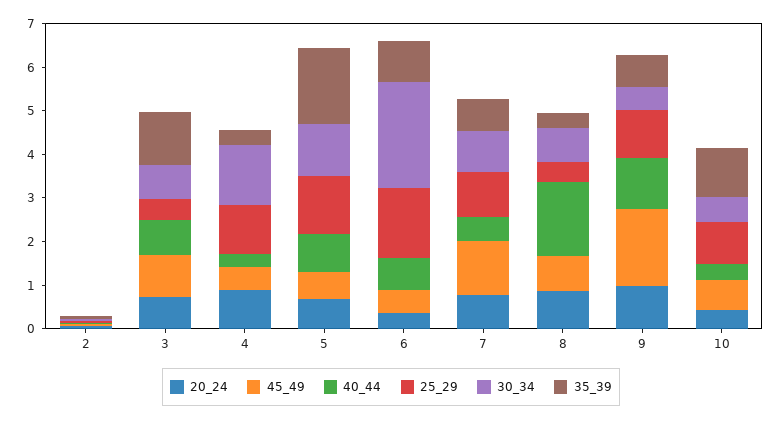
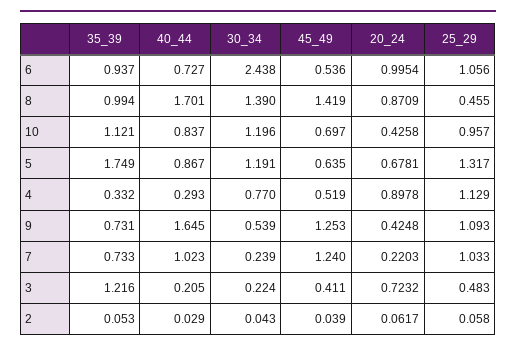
45_49, 3: 1 -> 0.411
40_44, 3: 0.8 -> 0.205
30_34, 3: 0.8 -> 0.224
30_34, 4: 1.4 -> 0.77
20_24, 6: 0.4 -> 0.9954
25_29, 6: 1.6 -> 1.056
20_24, 7: 0.8 -> 0.2203
40_44, 7: 0.6 -> 1.023
30_34, 7: 1 -> 0.239
45_49, 8: 0.8 -> 1.419
30_34, 8: 0.8 -> 1.39
35_39, 8: 0.4 -> 0.994
20_24, 9: 1 -> 0.4248
45_49, 9: 1.8 -> 1.253
40_44, 9: 1.2 -> 1.645
40_44, 10: 0.4 -> 0.837
30_34, 10: 0.6 -> 1.196

